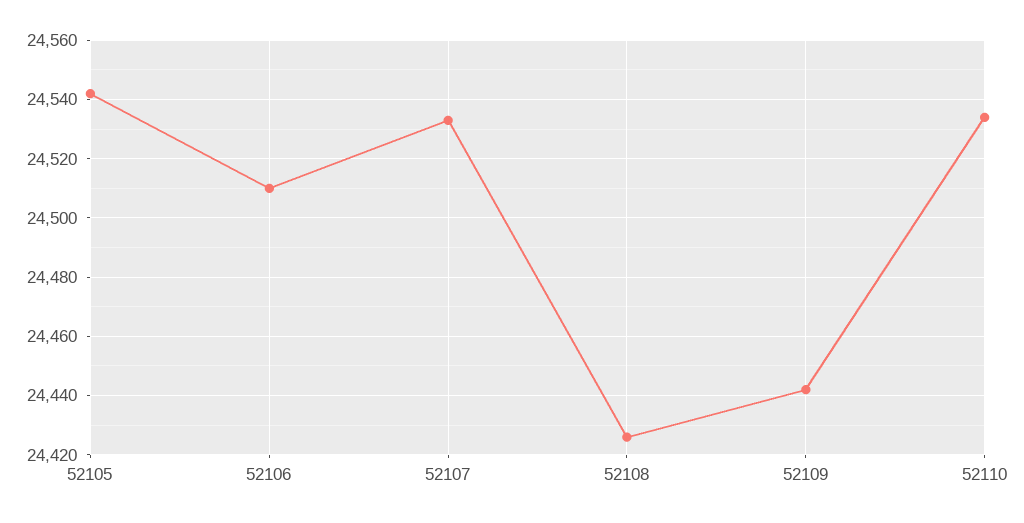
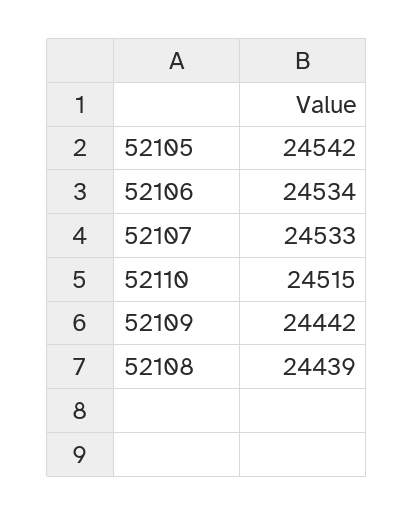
52106: 24510 -> 24534
52108: 24425 -> 24439
52110: 24535 -> 24515

